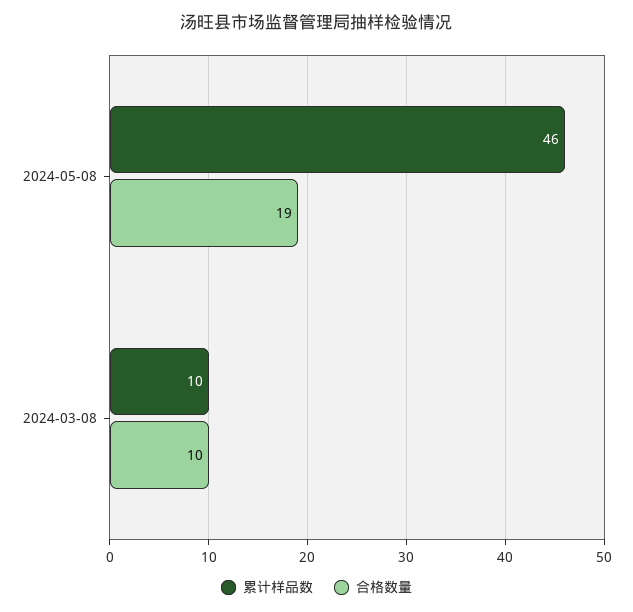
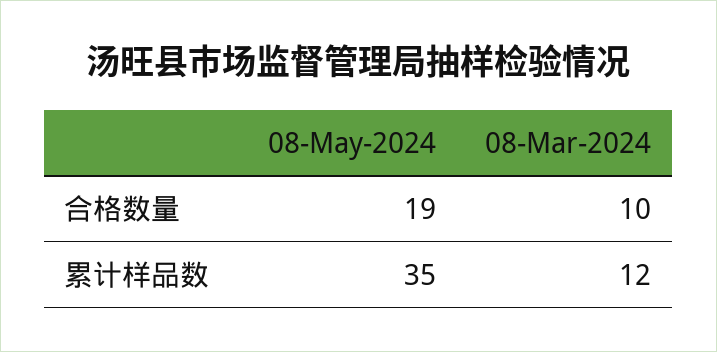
累计样品数, 2024-05-08: 46 -> 35
累计样品数, 2024-03-08: 10 -> 12

